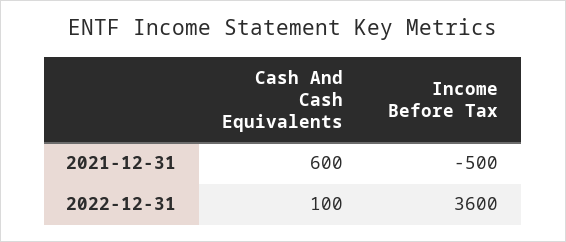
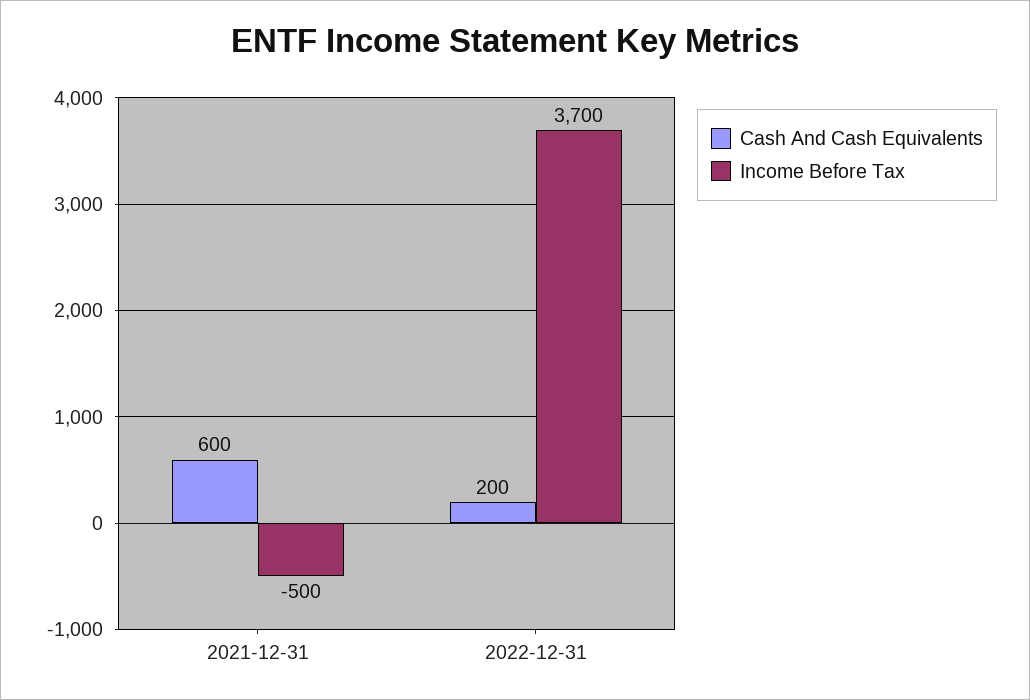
Cash And Cash Equivalents, 2022-12-31: 100 -> 200
Income Before Tax, 2022-12-31: 3600 -> 3700

